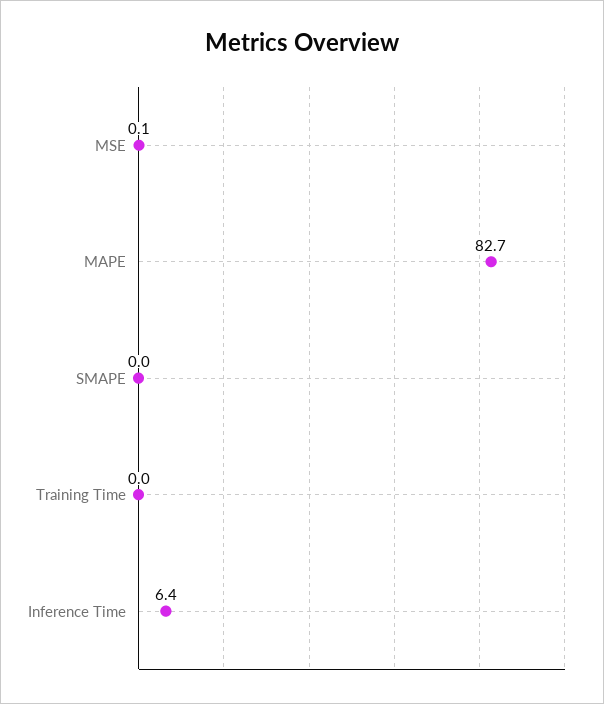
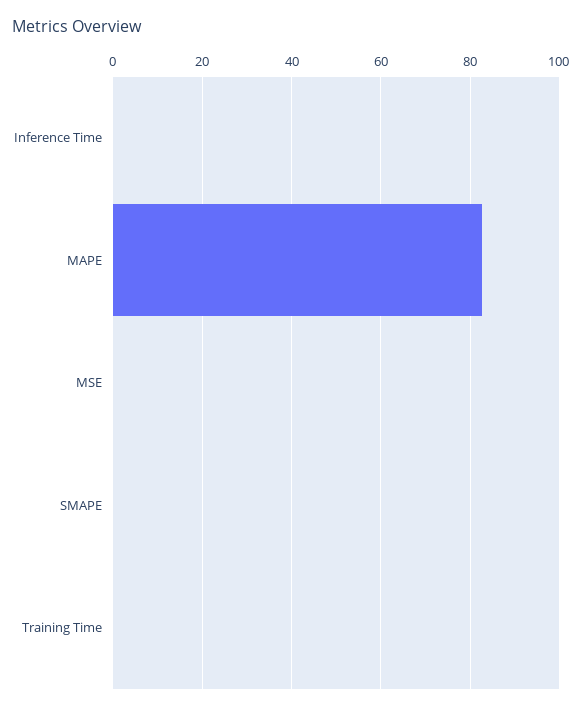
Inference Time: 6.4 -> 0

